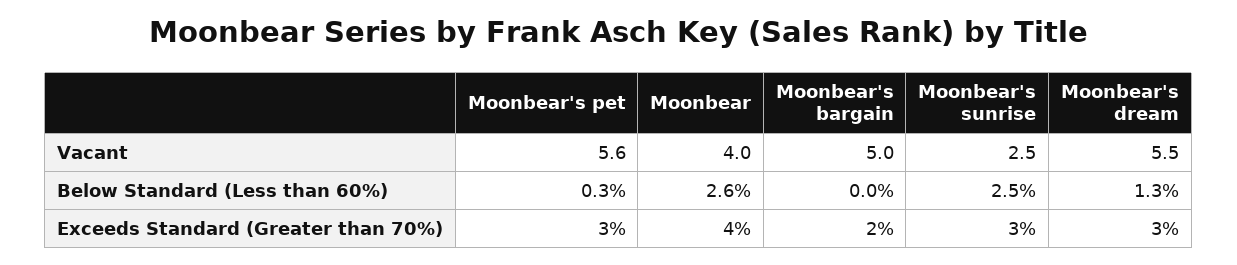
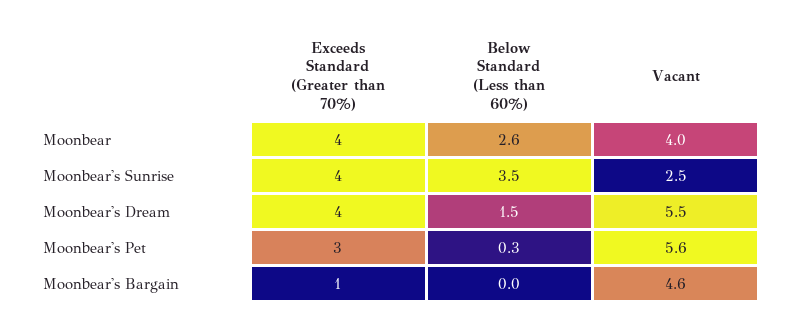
Moonbear's bargain, Vacant: 5 -> 4.6
Moonbear's sunrise, Below Standard (Less than 60%): 2.5 -> 3.5
Moonbear's dream, Below Standard (Less than 60%): 1.3 -> 1.5
Moonbear's bargain, Exceeds Standard (Greater than 70%): 2 -> 1
Moonbear's sunrise, Exceeds Standard (Greater than 70%): 3 -> 4
Moonbear's dream, Exceeds Standard (Greater than 70%): 3 -> 4

